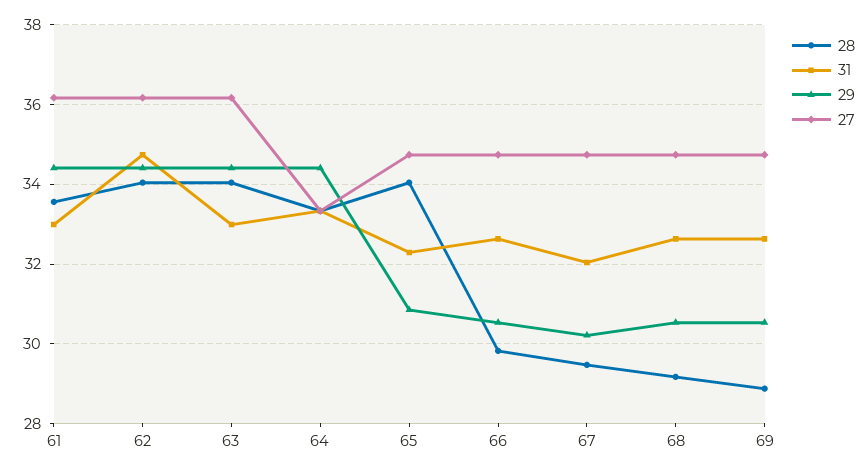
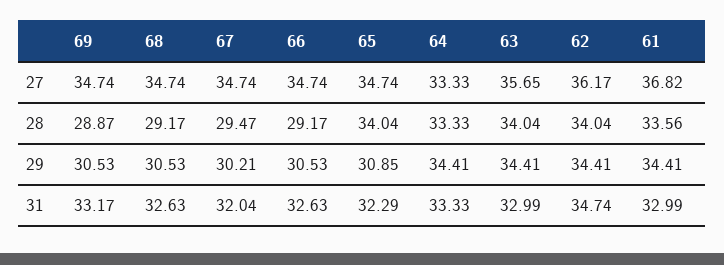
27, 61: 36.2 -> 36.82
27, 63: 36.2 -> 35.65
28, 66: 29.8 -> 29.17
31, 69: 32.6 -> 33.17

